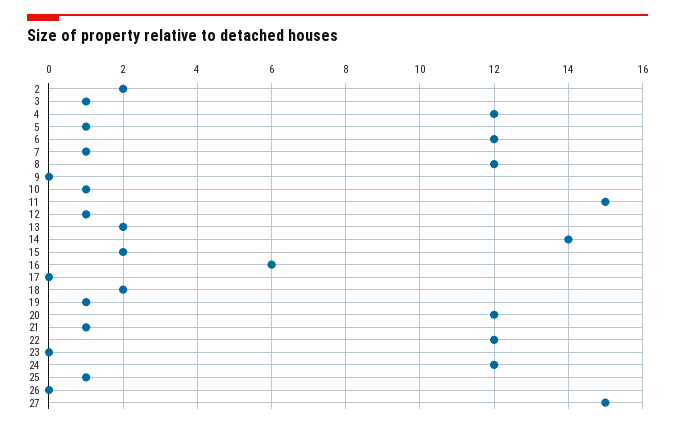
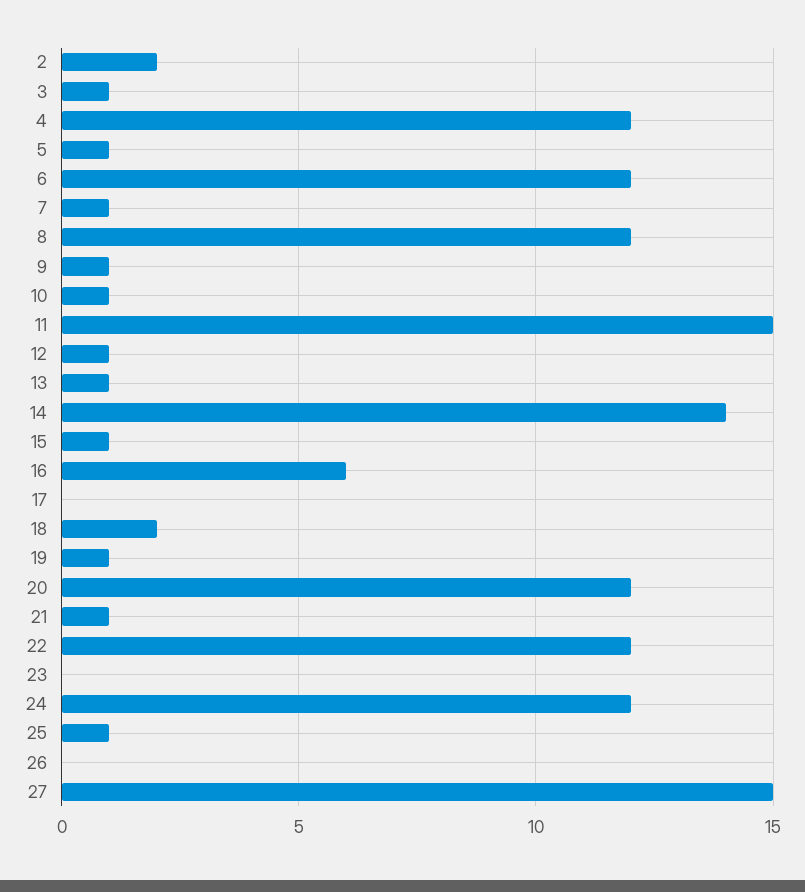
9: 0 -> 1
13: 2 -> 1
15: 2 -> 1

